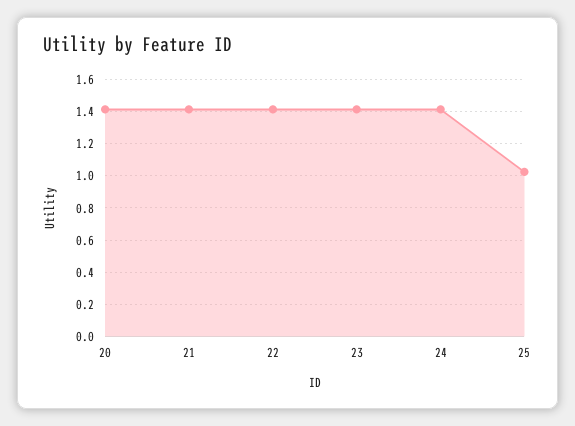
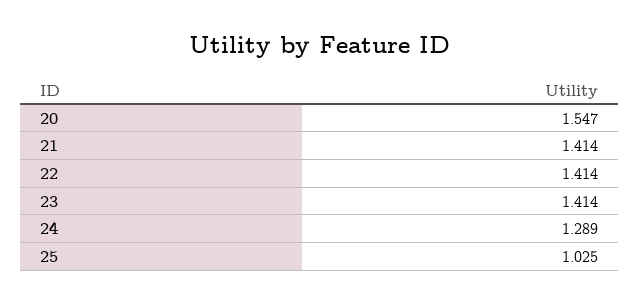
20: 1.4 -> 1.547
24: 1.4 -> 1.289

